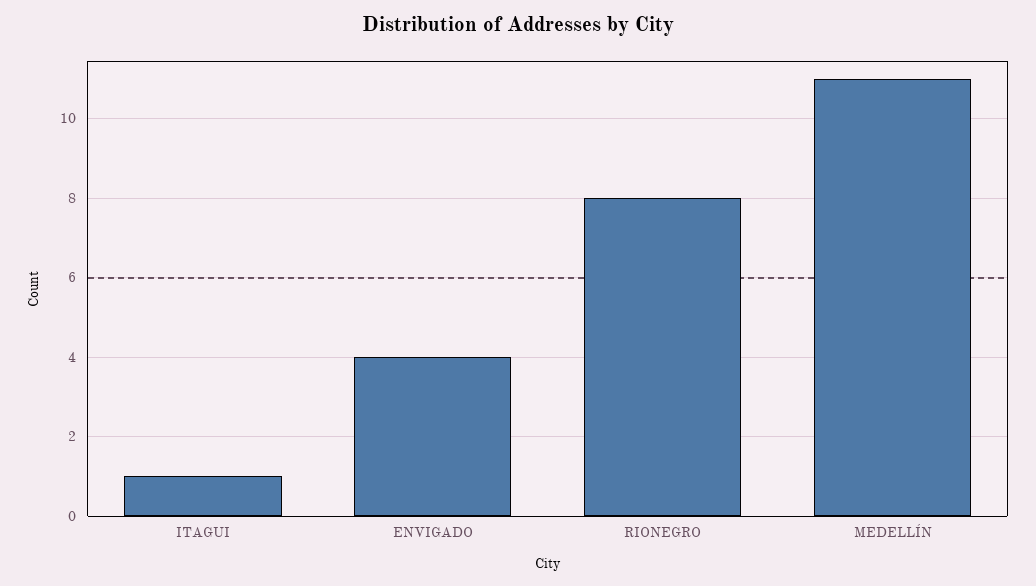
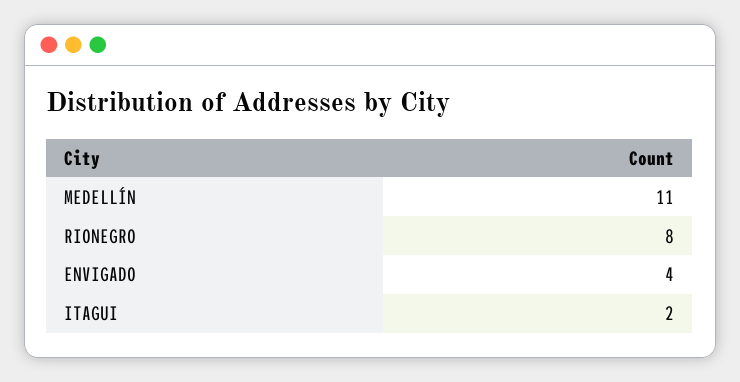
ITAGUI: 1 -> 2

